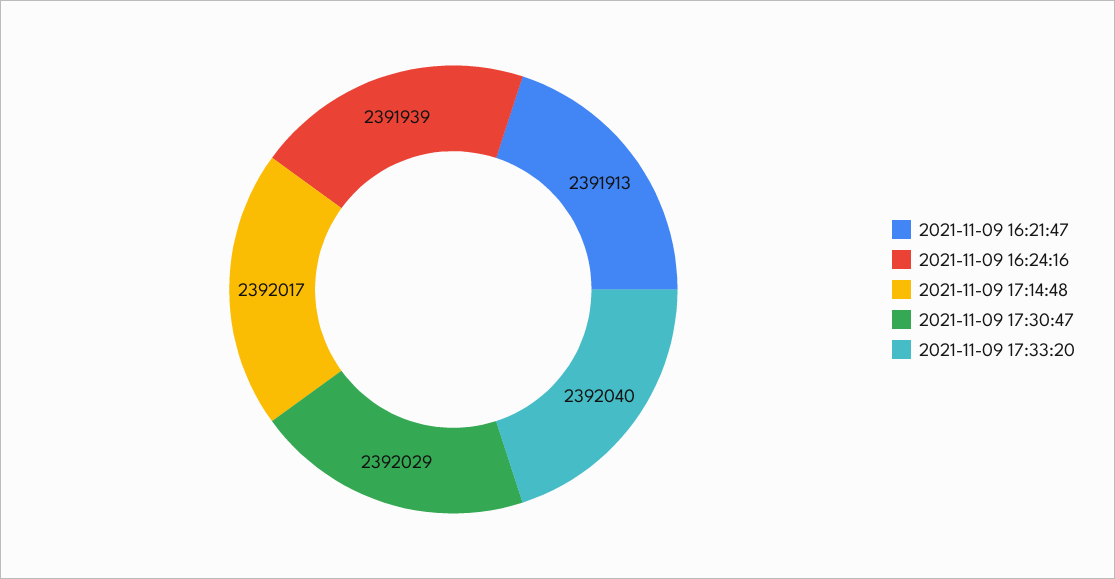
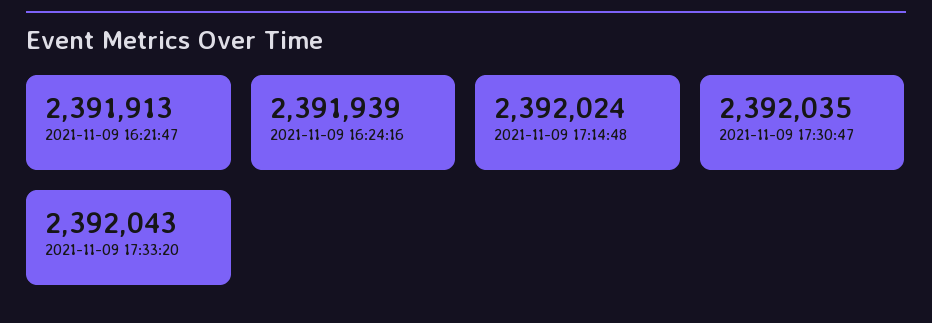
2021-11-09 17:14:48: 2392017 -> 2392024
2021-11-09 17:30:47: 2392029 -> 2392035
2021-11-09 17:33:20: 2392040 -> 2392043

